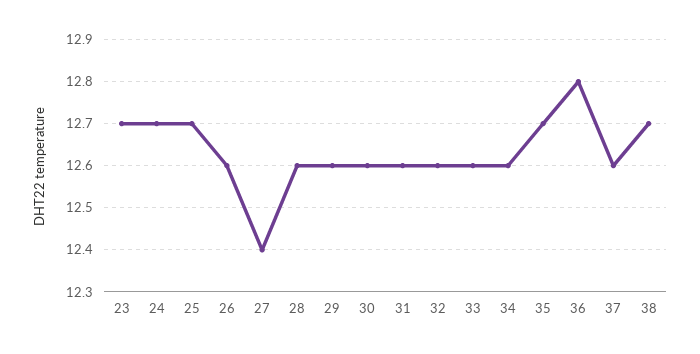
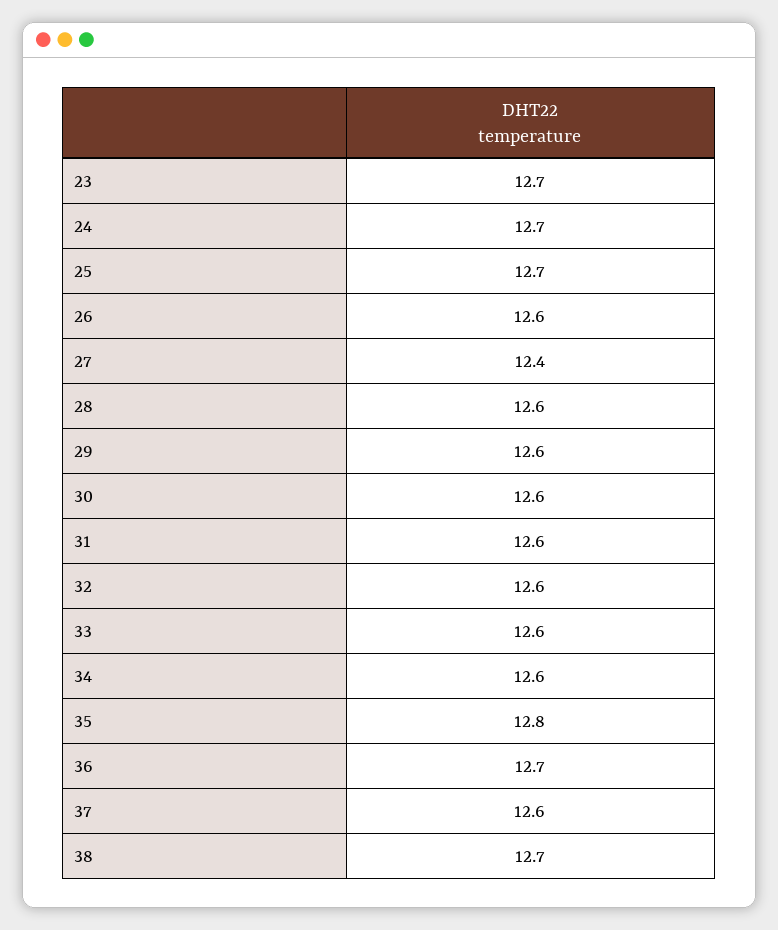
35: 12.7 -> 12.8
36: 12.8 -> 12.7

